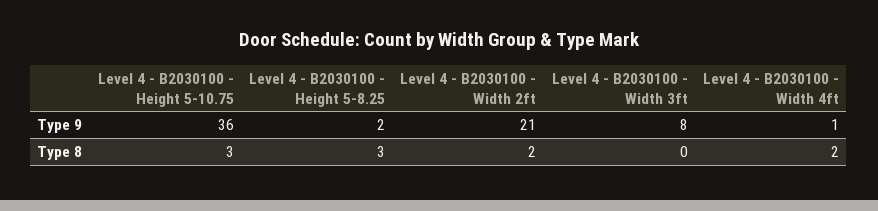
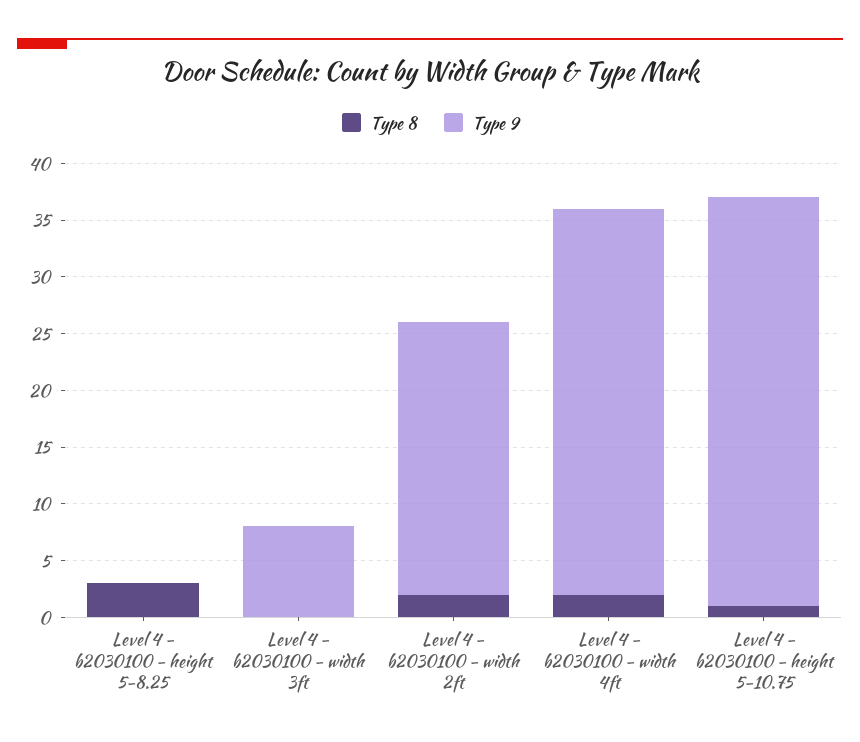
Type 9, Level 4 - B2030100 - Height 5-8.25: 2 -> 0
Type 9, Level 4 - B2030100 - Width 2ft: 21 -> 24
Type 9, Level 4 - B2030100 - Width 4ft: 1 -> 34
Type 8, Level 4 - B2030100 - Height 5-10.75: 3 -> 1

